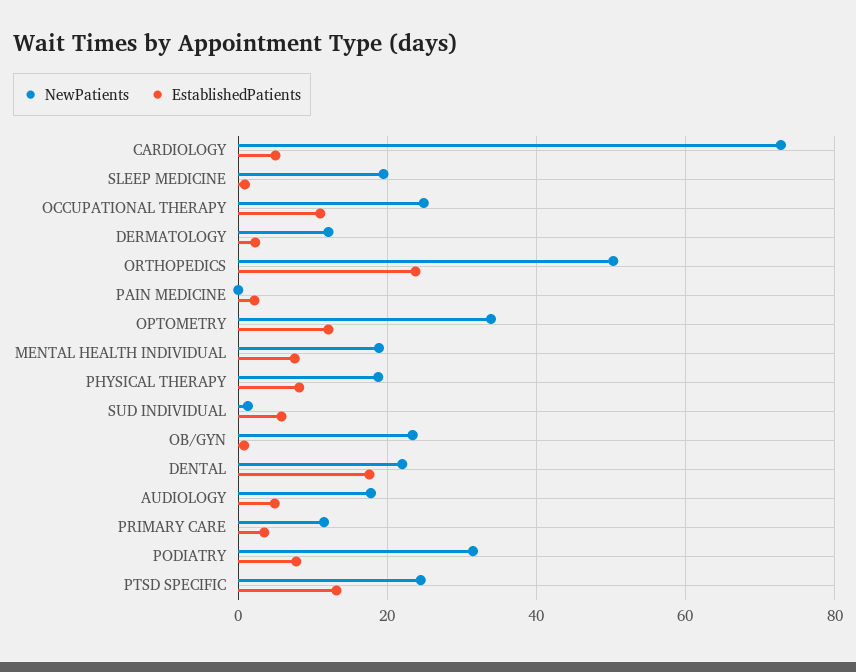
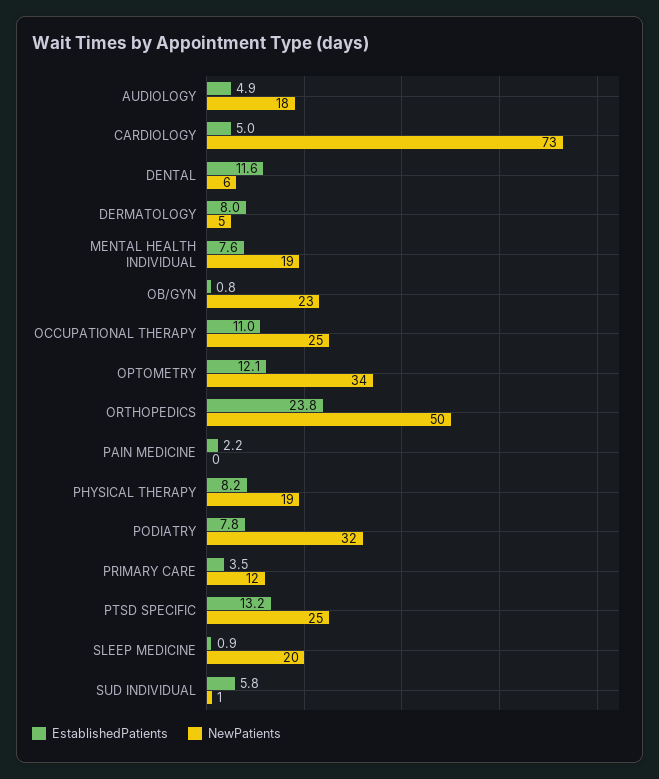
NewPatients, DERMATOLOGY: 12 -> 5
EstablishedPatients, DERMATOLOGY: 2 -> 8
NewPatients, DENTAL: 22 -> 6
EstablishedPatients, DENTAL: 18 -> 11.6

